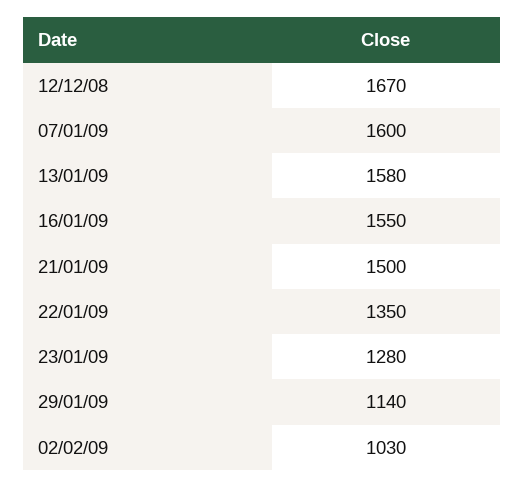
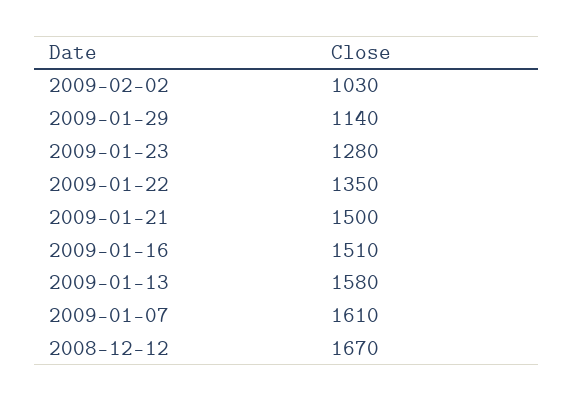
07/01/09: 1600 -> 1610
16/01/09: 1550 -> 1510

